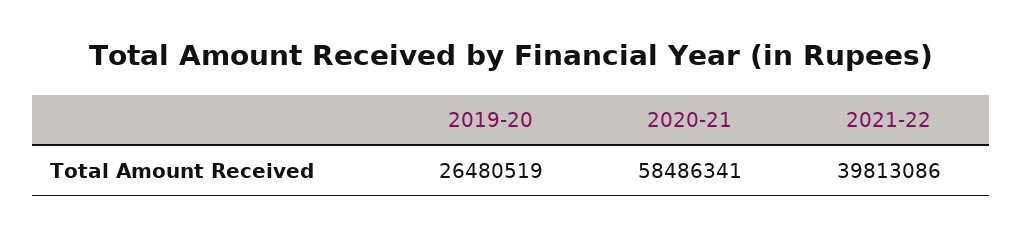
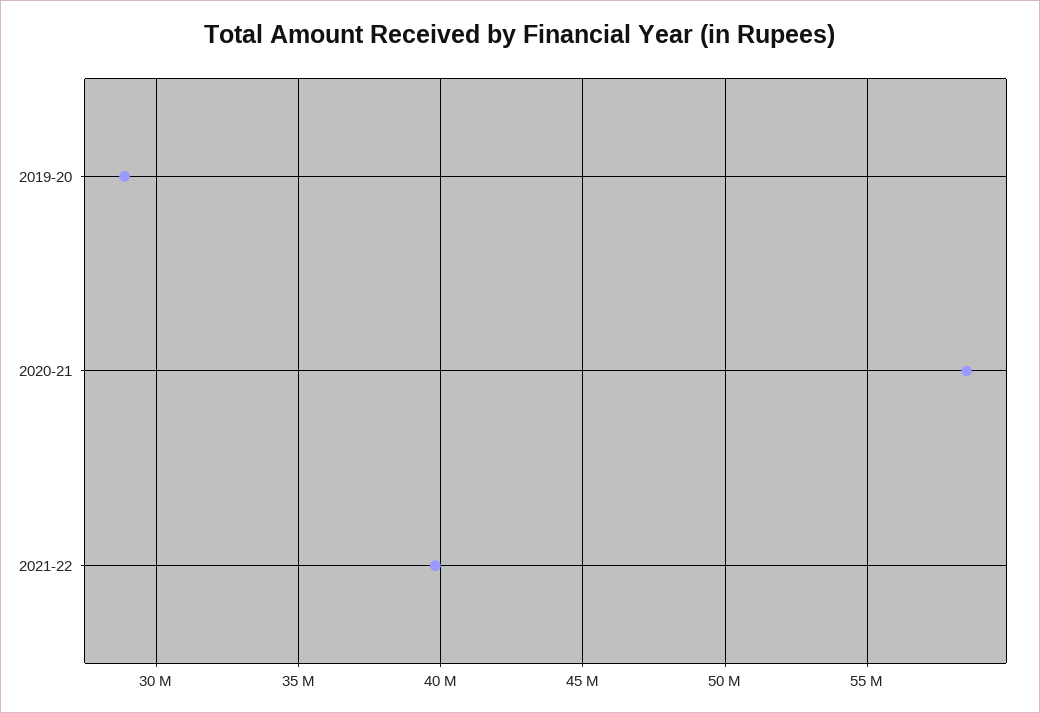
2019-20: 26480519 -> 29000000

